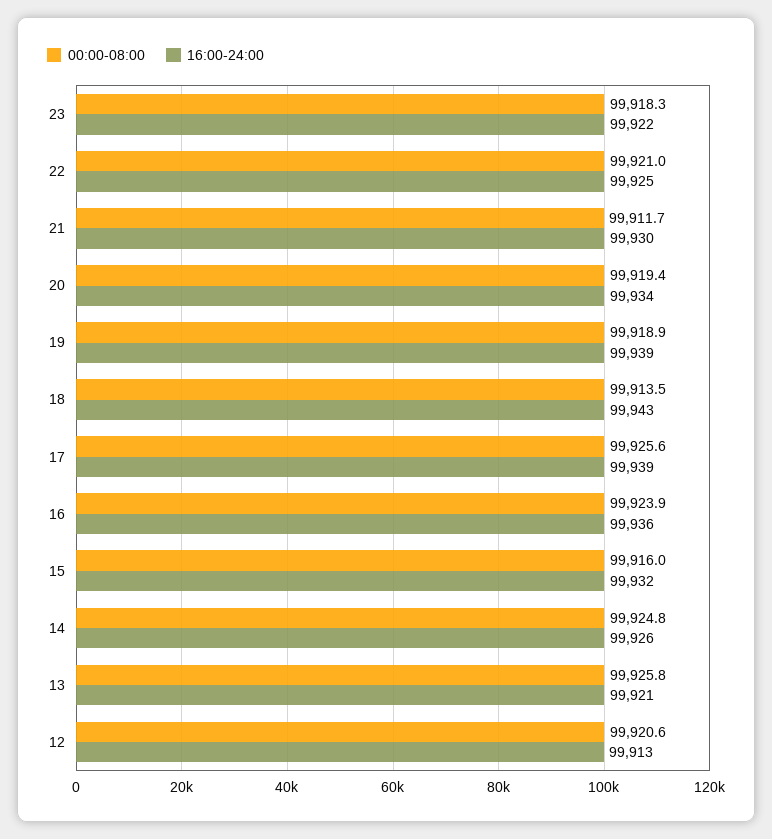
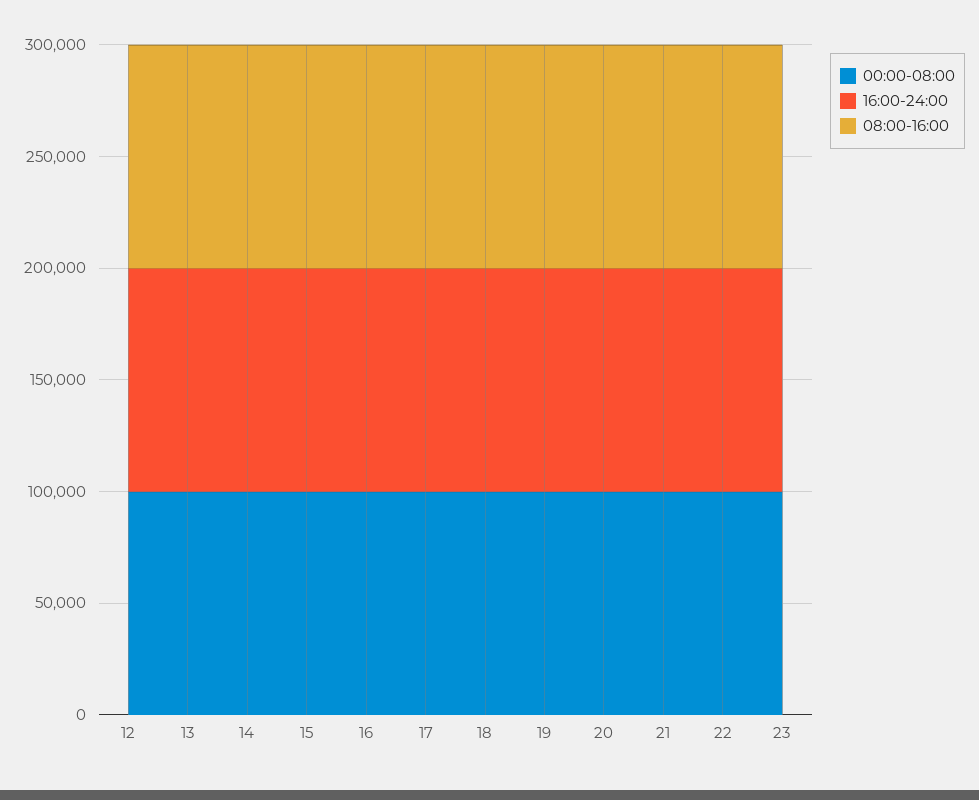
08:00-16:00, 12: none -> 100000
08:00-16:00, 13: none -> 100000
08:00-16:00, 14: none -> 100000
08:00-16:00, 15: none -> 100000
08:00-16:00, 16: none -> 100000
08:00-16:00, 17: none -> 100000
08:00-16:00, 18: none -> 100000
08:00-16:00, 19: none -> 100000
08:00-16:00, 20: none -> 100000
08:00-16:00, 21: none -> 100000
08:00-16:00, 22: none -> 100000
08:00-16:00, 23: none -> 100000

